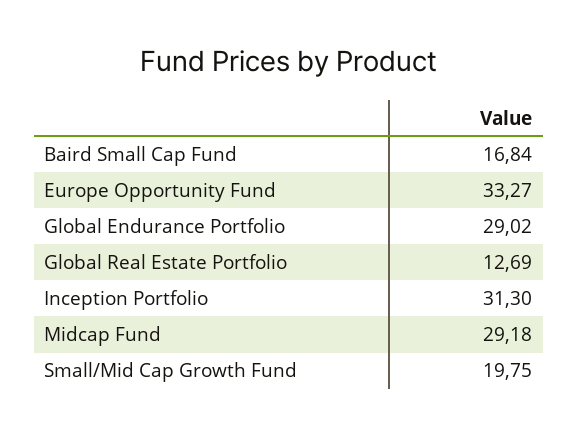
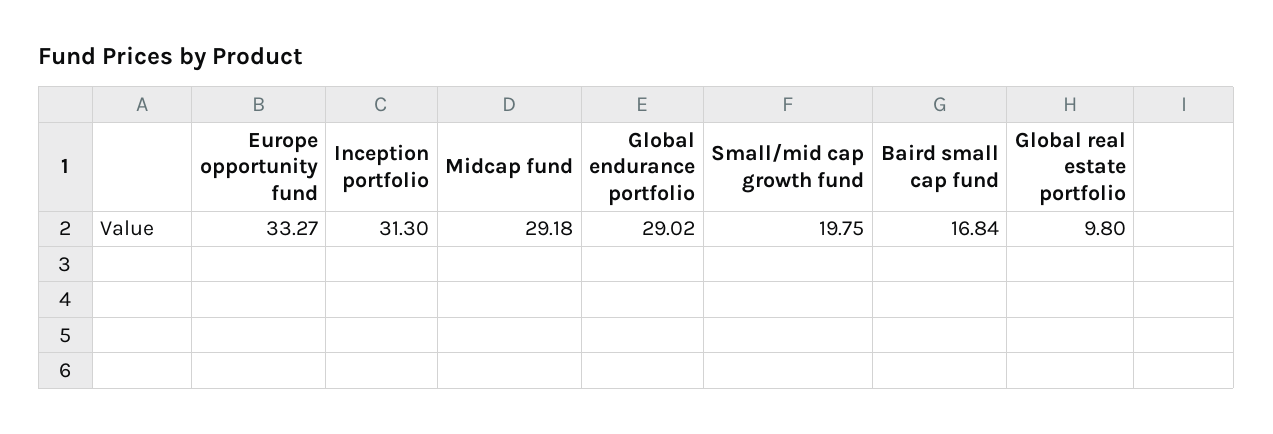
Global Real Estate Portfolio: 12.69 -> 9.8

